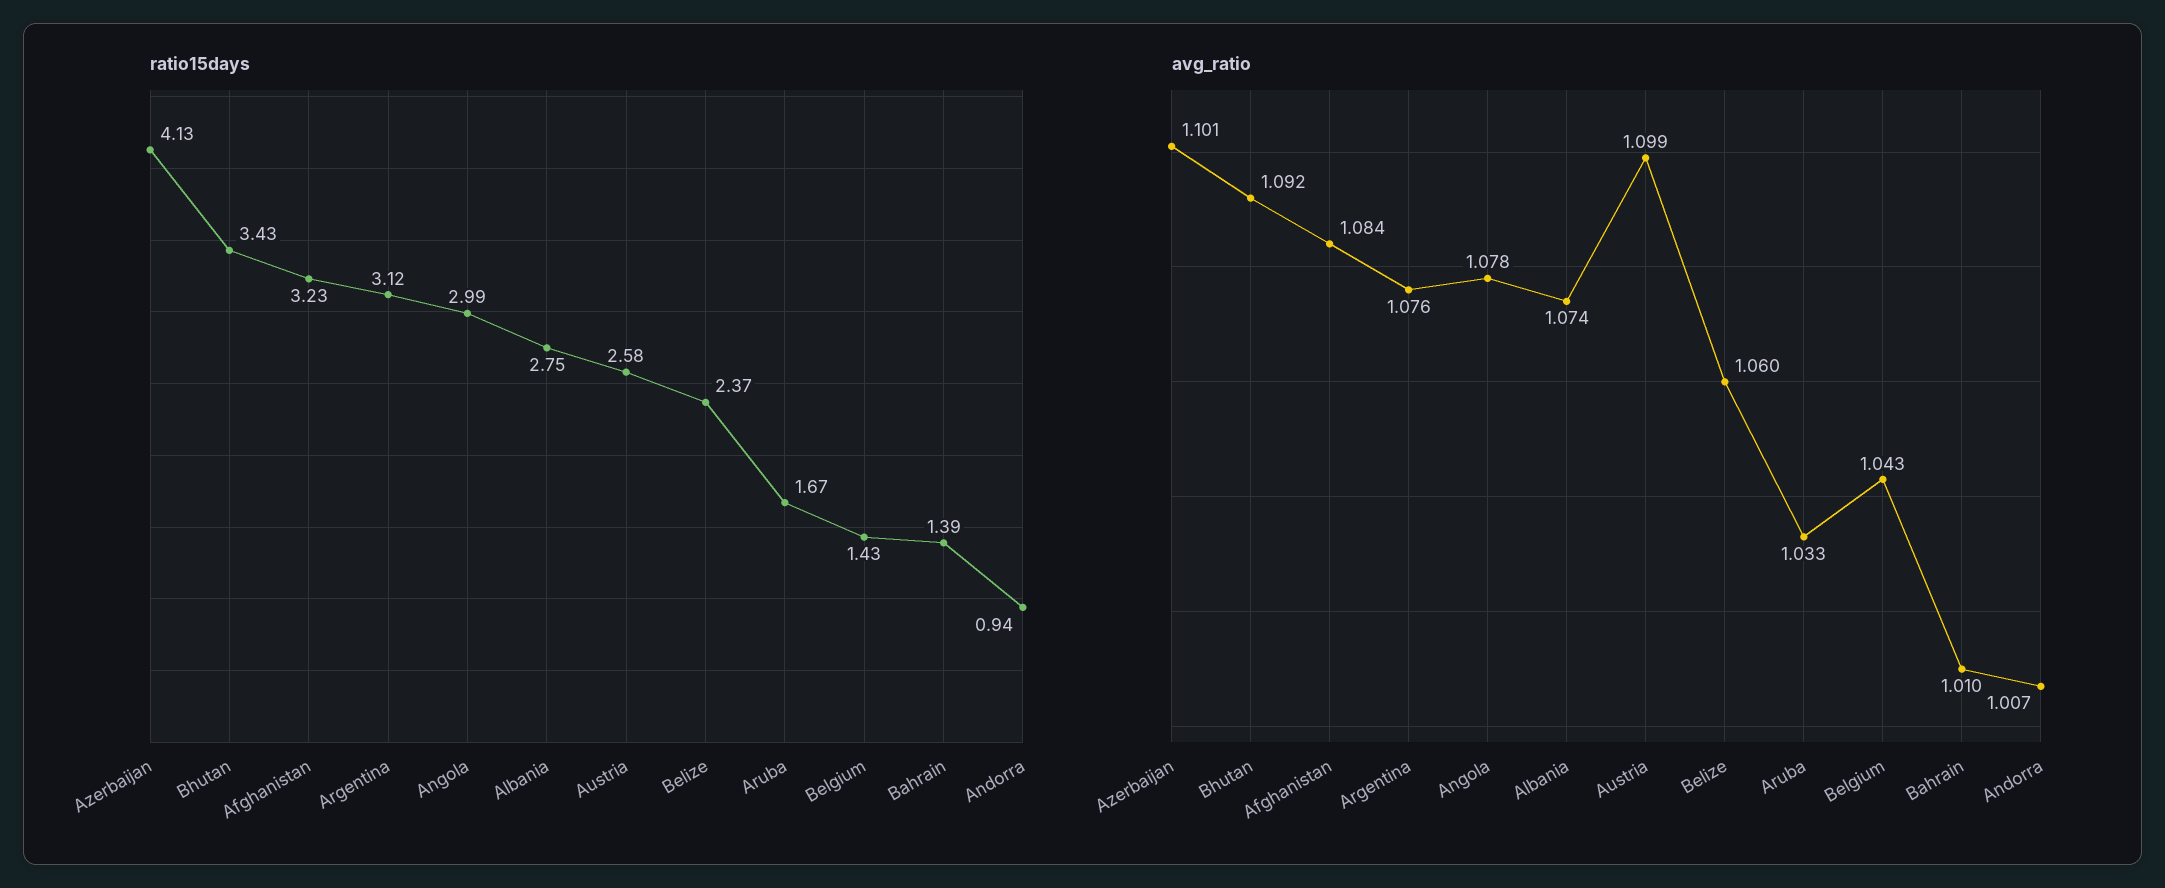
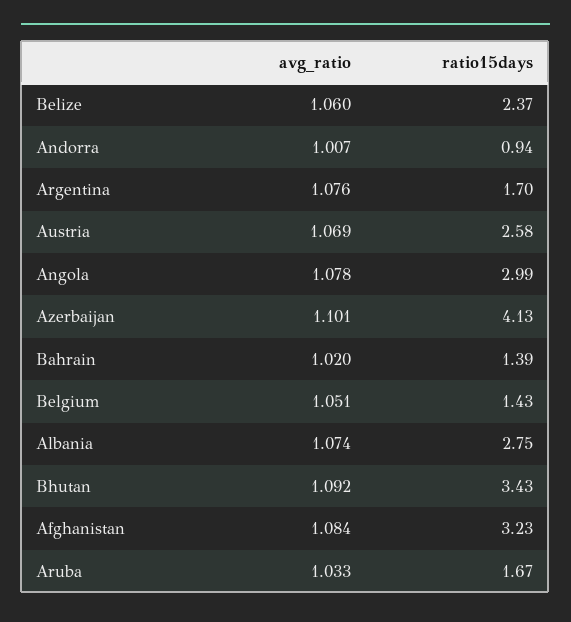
ratio15days, Argentina: 3.12 -> 1.7
avg_ratio, Austria: 1.099 -> 1.069
avg_ratio, Belgium: 1.043 -> 1.051
avg_ratio, Bahrain: 1.01 -> 1.02

